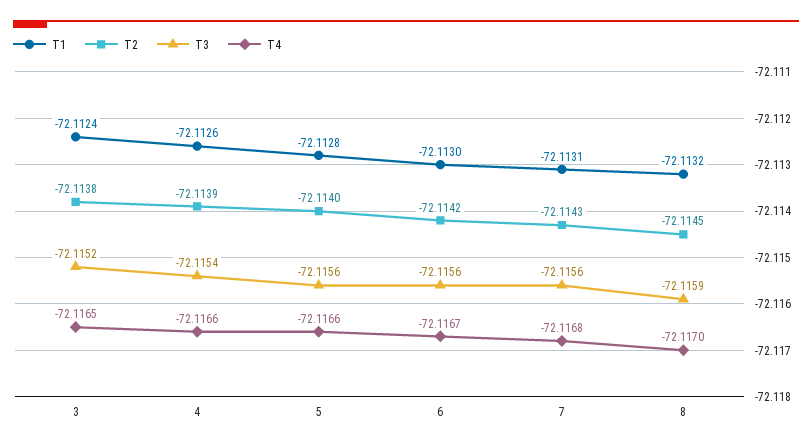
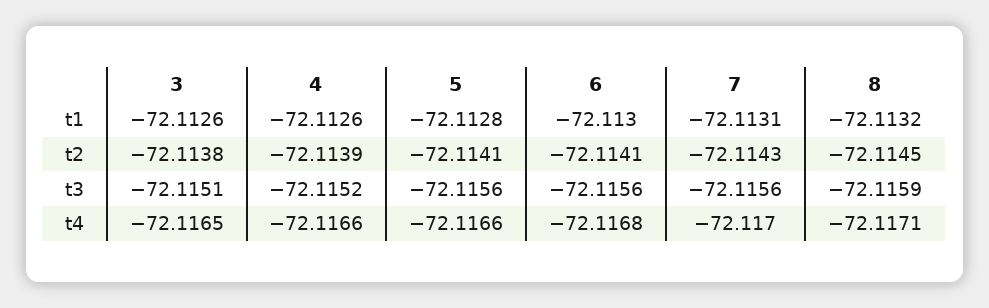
T1, 3: -72.1124 -> -72.1126
T3, 3: -72.1152 -> -72.1151
T3, 4: -72.1154 -> -72.1152
T2, 5: -72.114 -> -72.1141
T2, 6: -72.1142 -> -72.1141
T4, 6: -72.1167 -> -72.1168
T4, 7: -72.1168 -> -72.117
T4, 8: -72.117 -> -72.1171

